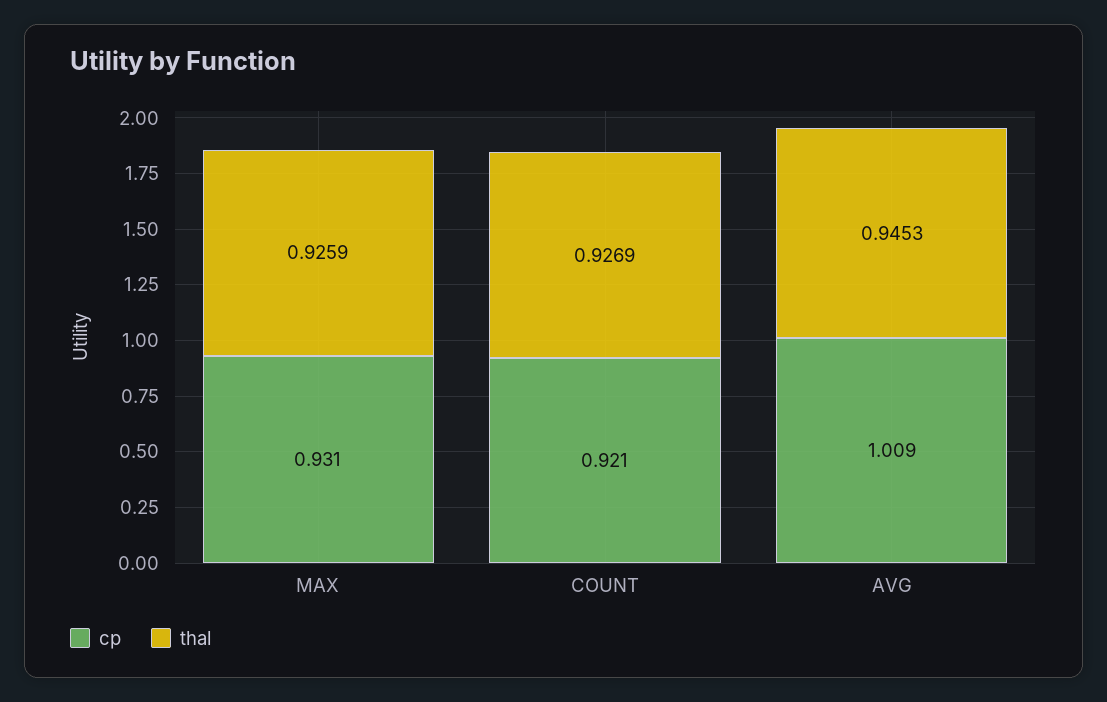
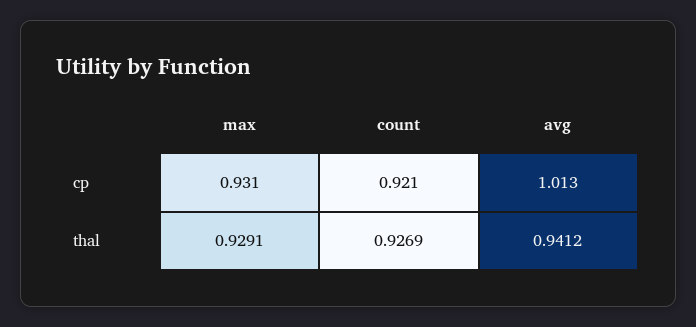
thal, MAX: 0.9259 -> 0.9291
cp, AVG: 1.009 -> 1.013
thal, AVG: 0.9453 -> 0.9412

